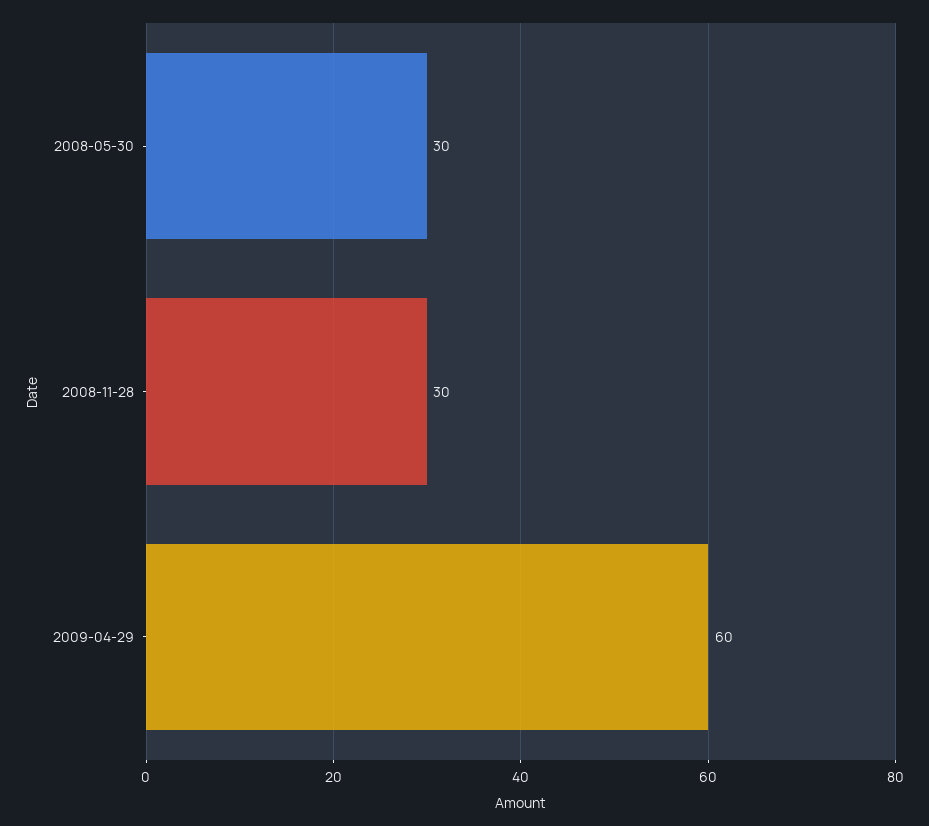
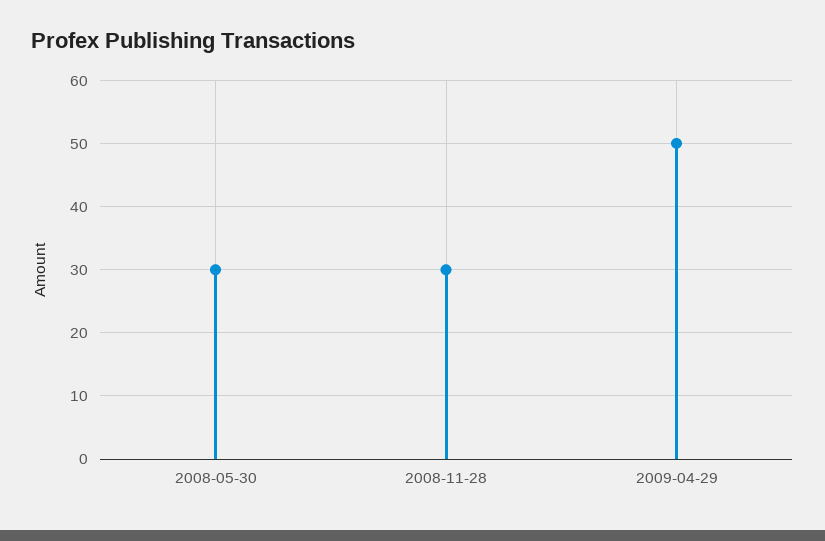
2009-04-29: 60 -> 50

